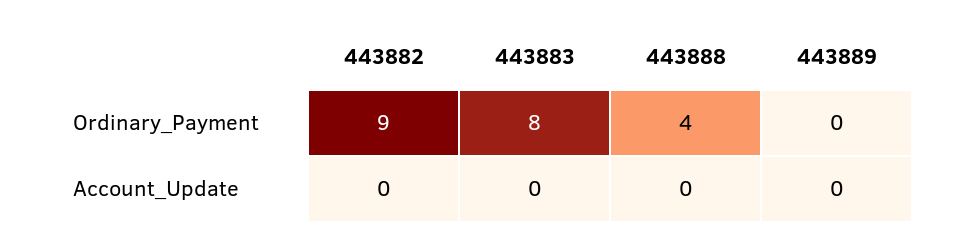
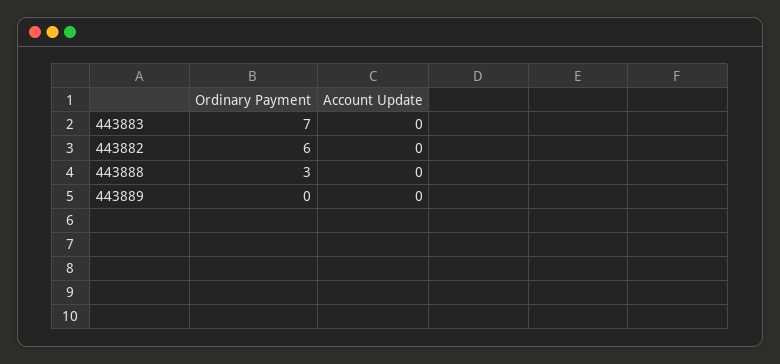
443882, Ordinary_Payment: 9 -> 6
443883, Ordinary_Payment: 8 -> 7
443888, Ordinary_Payment: 4 -> 3

